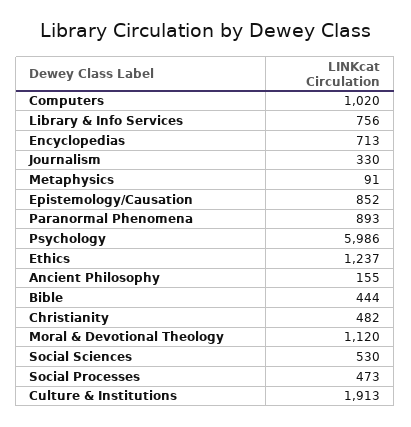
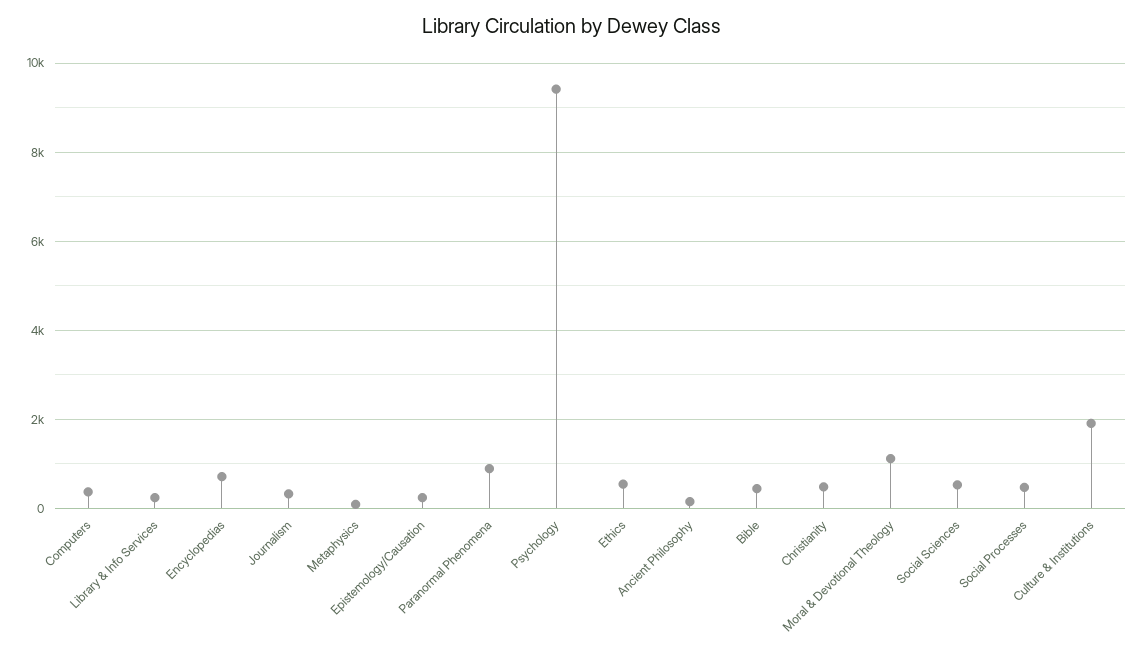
Computers: 1020 -> 400
Library & Info Services: 756 -> 200
Epistemology/Causation: 852 -> 200
Psychology: 5986 -> 9400
Ethics: 1237 -> 600

